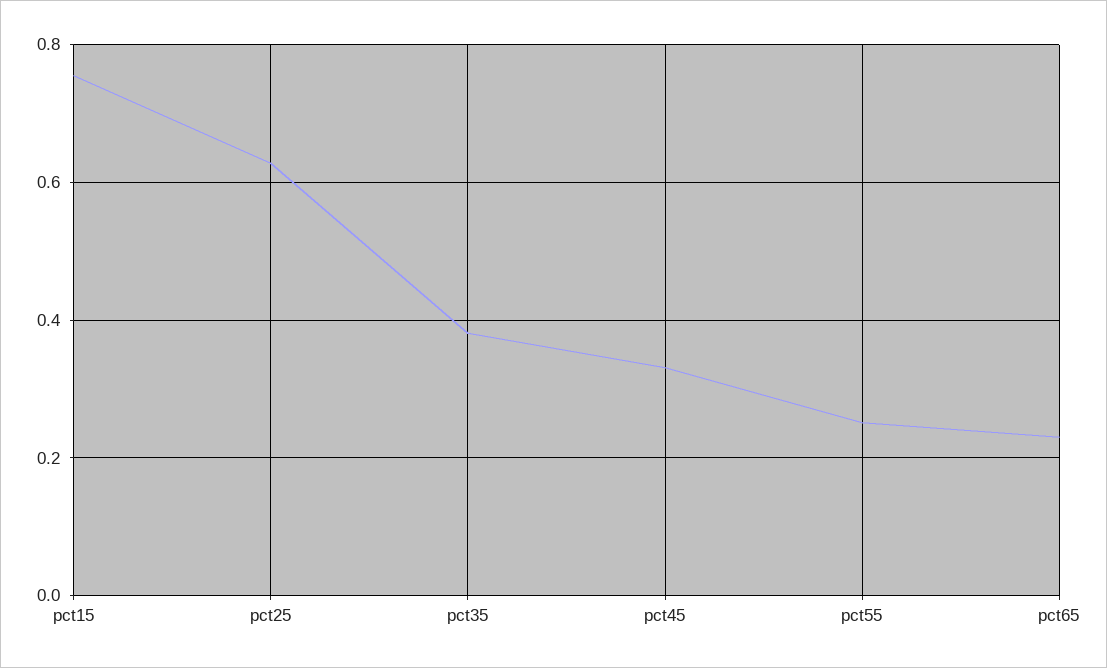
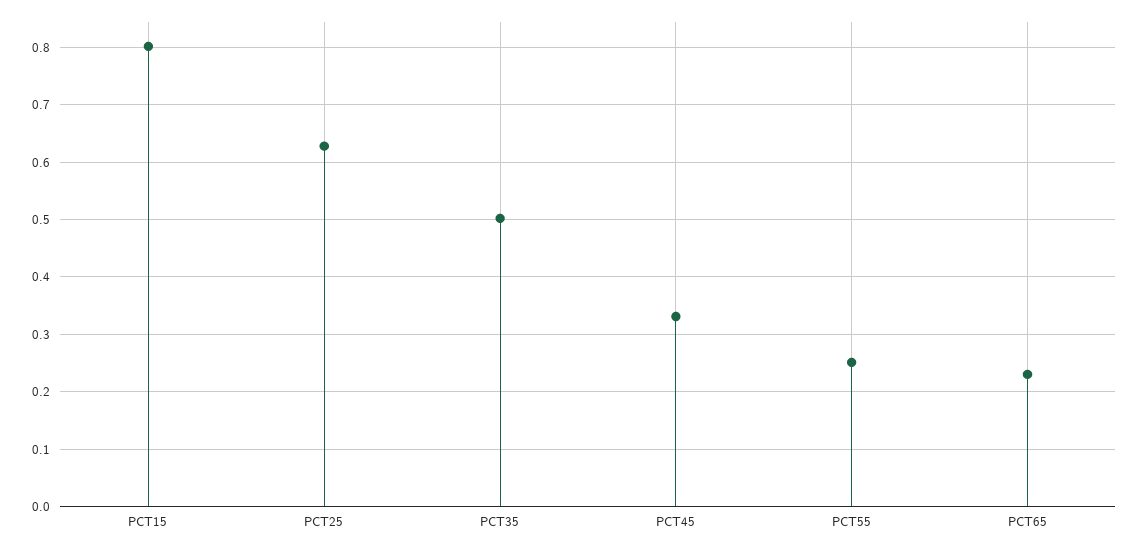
pct15: 0.76 -> 0.8
pct35: 0.38 -> 0.5

